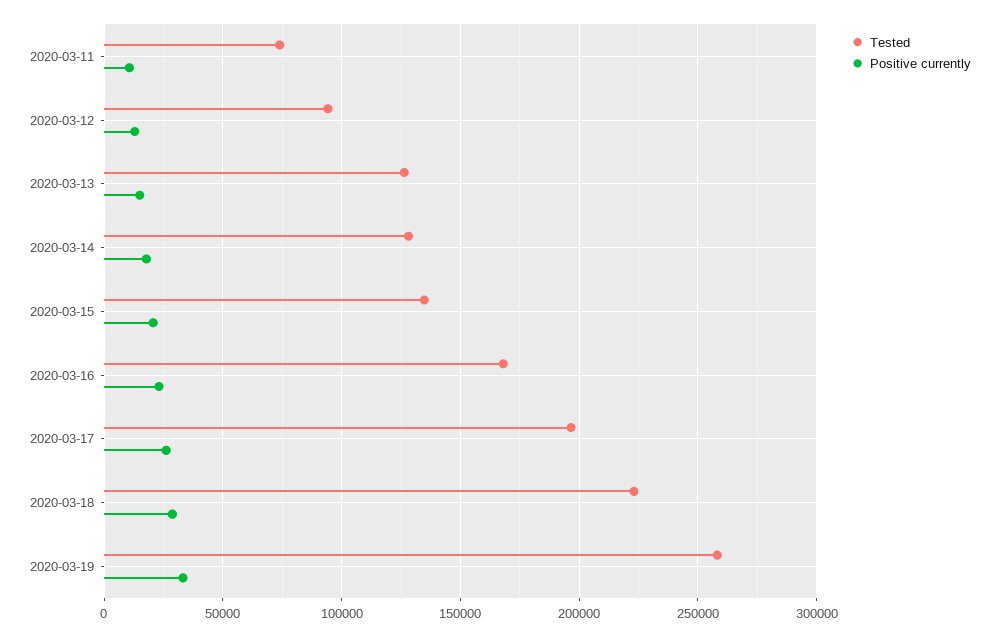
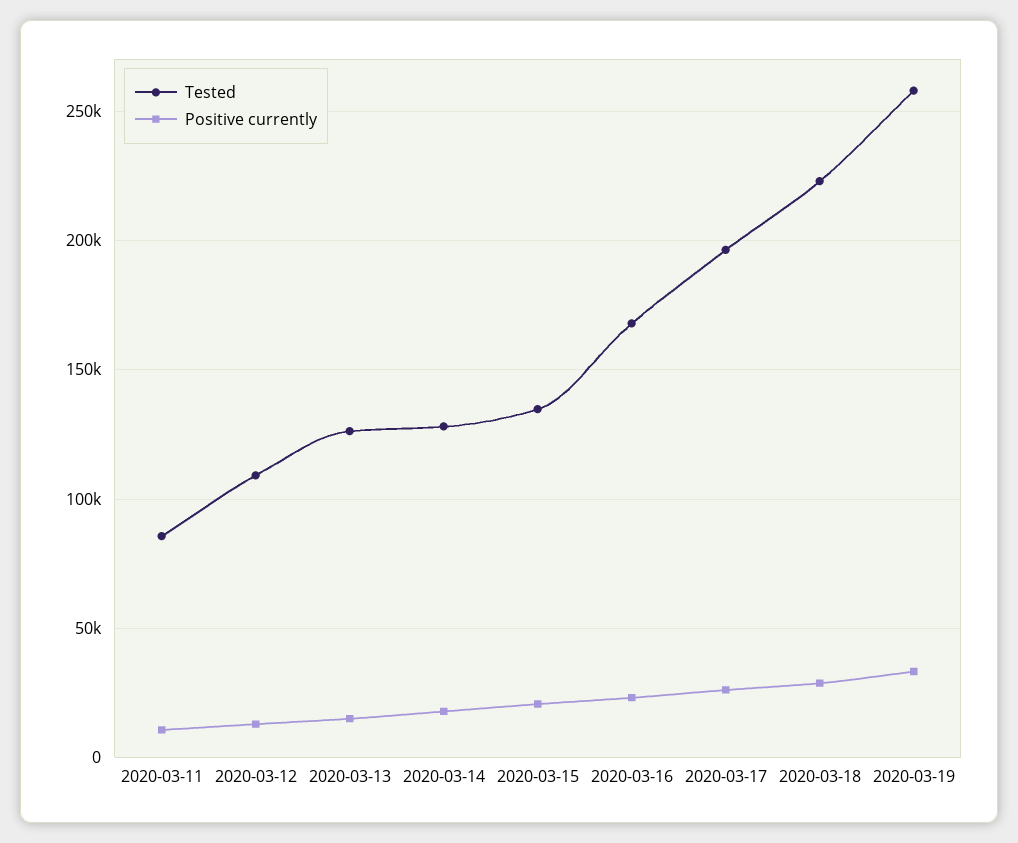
Tested, 2020-03-11: 75000 -> 85000
Tested, 2020-03-12: 95000 -> 110000

